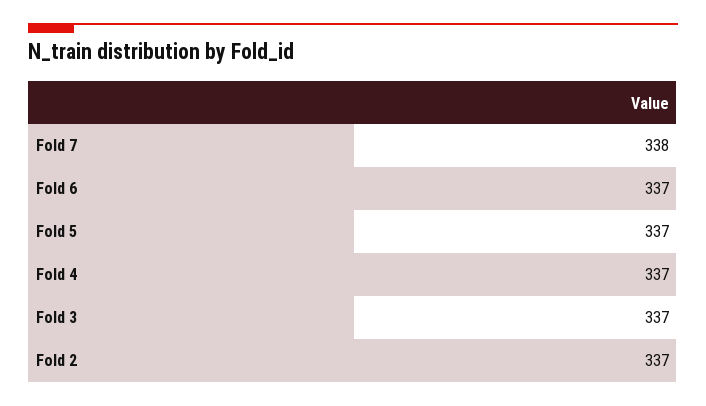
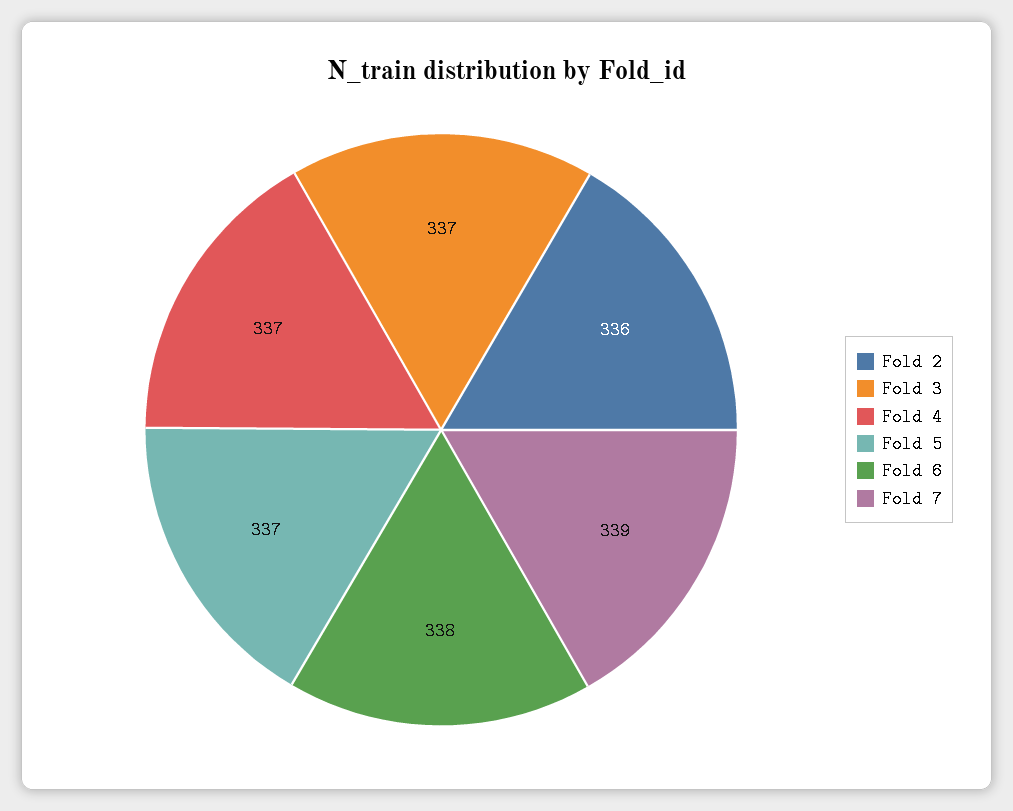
Fold 7: 338 -> 339
Fold 6: 337 -> 338
Fold 2: 337 -> 336

